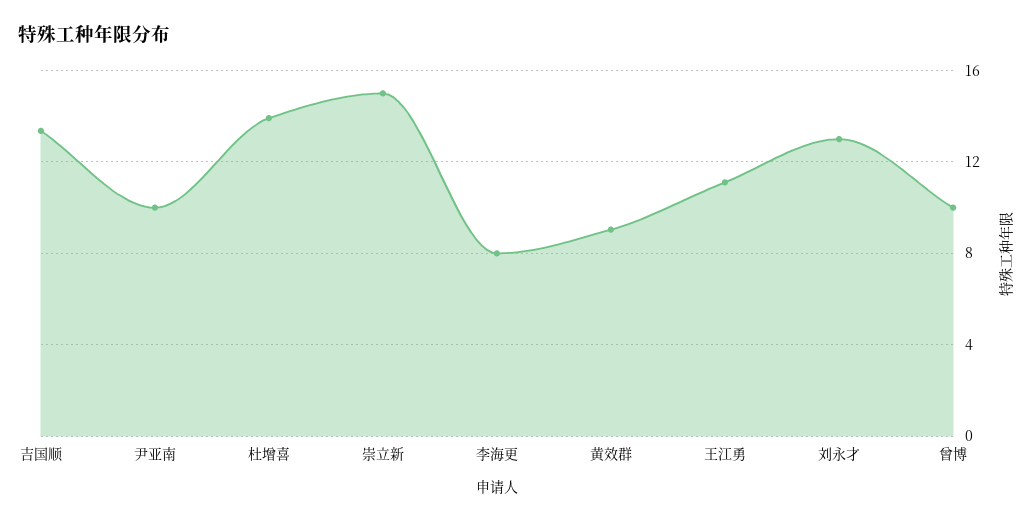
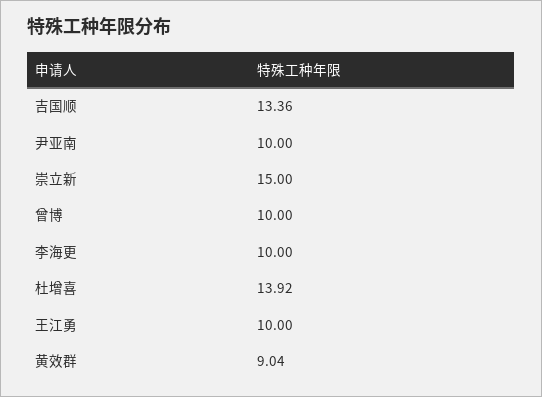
李海更: 8 -> 10
王江勇: 11 -> 10
刘永才: 13 -> none

